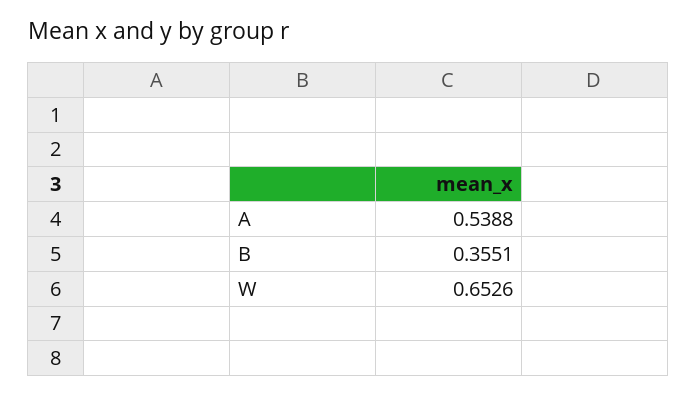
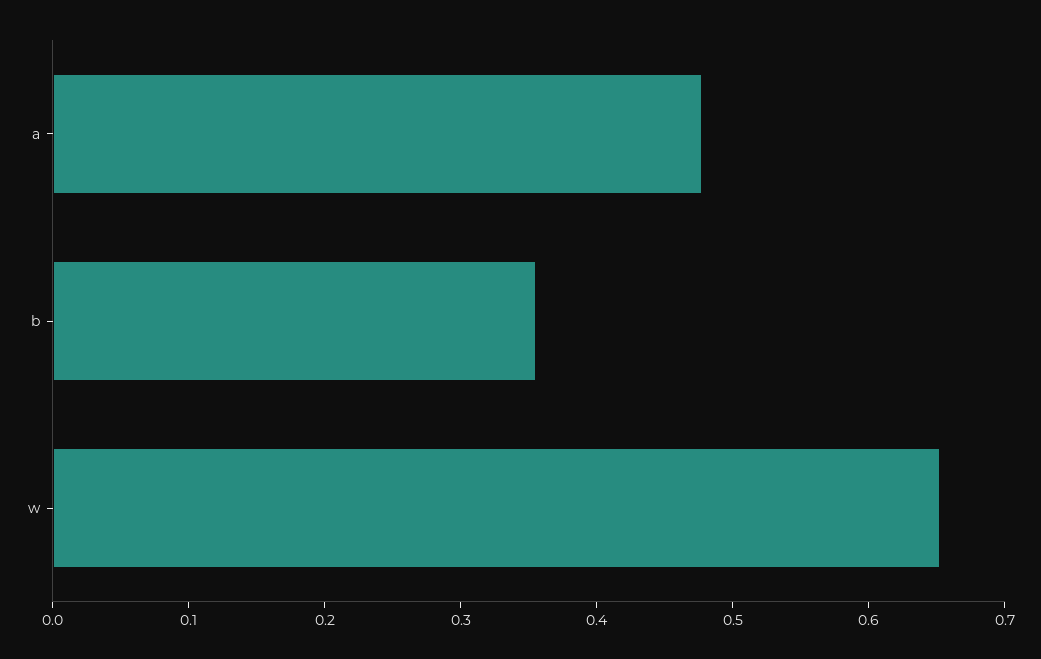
A: 0.5388 -> 0.48

